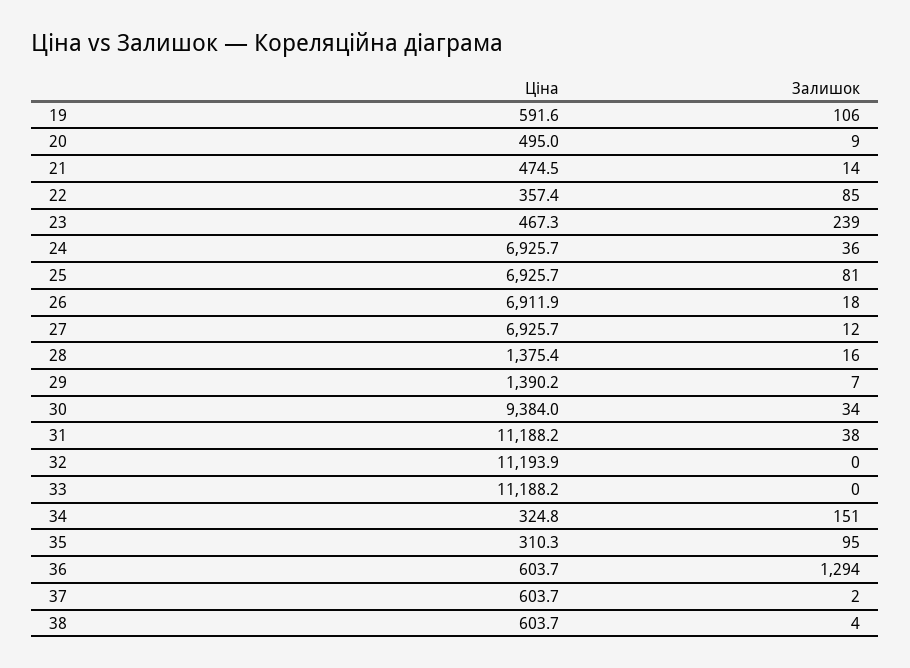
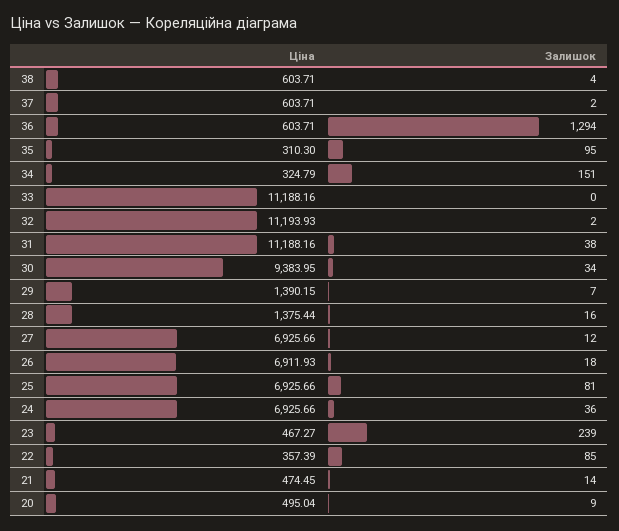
Ціна, 19: 591.6 -> none
Залишок, 19: 106 -> none
Залишок, 32: 0 -> 2

